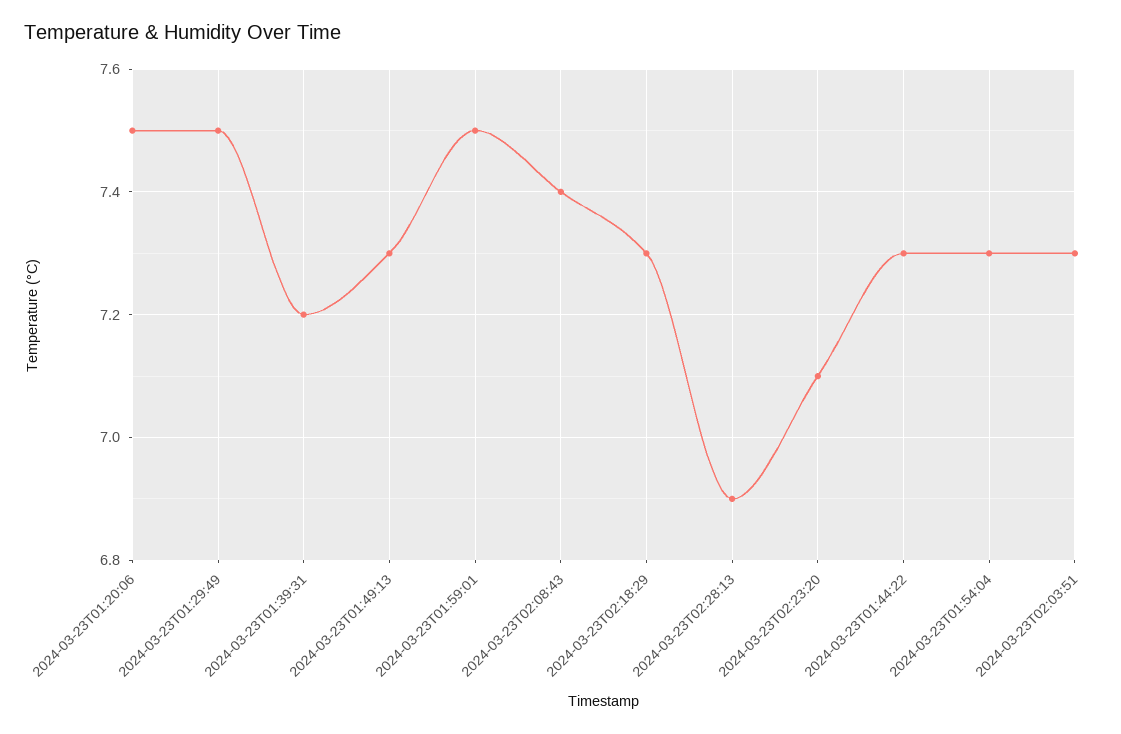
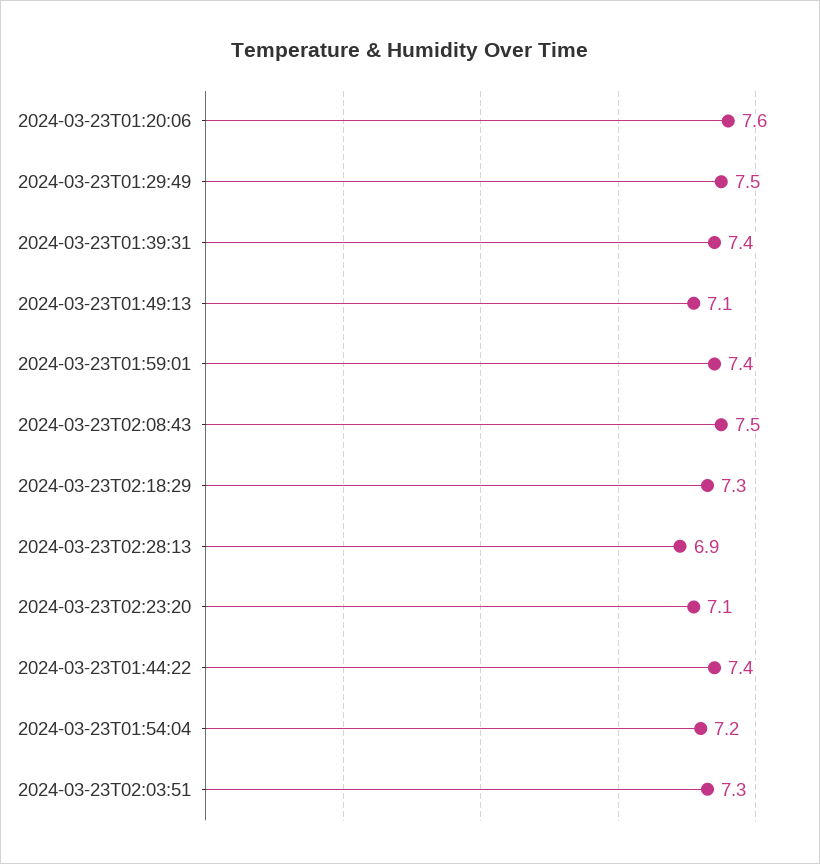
2024-03-23T01:20:06: 7.5 -> 7.6
2024-03-23T01:39:31: 7.2 -> 7.4
2024-03-23T01:49:13: 7.3 -> 7.1
2024-03-23T01:59:01: 7.5 -> 7.4
2024-03-23T02:08:43: 7.4 -> 7.5
2024-03-23T01:44:22: 7.3 -> 7.4
2024-03-23T01:54:04: 7.3 -> 7.2

